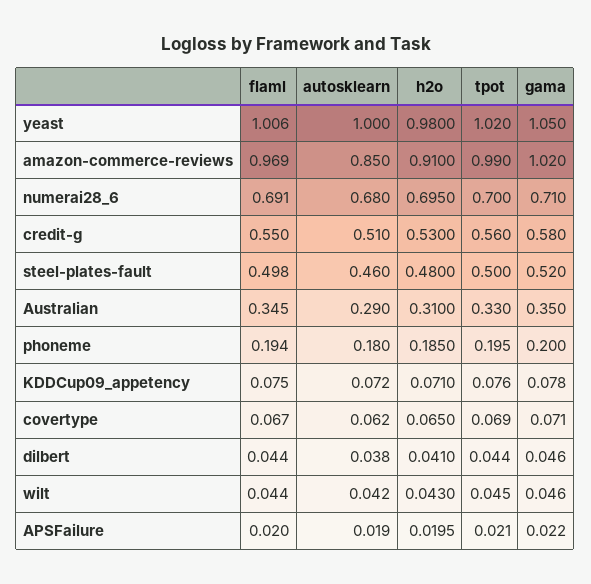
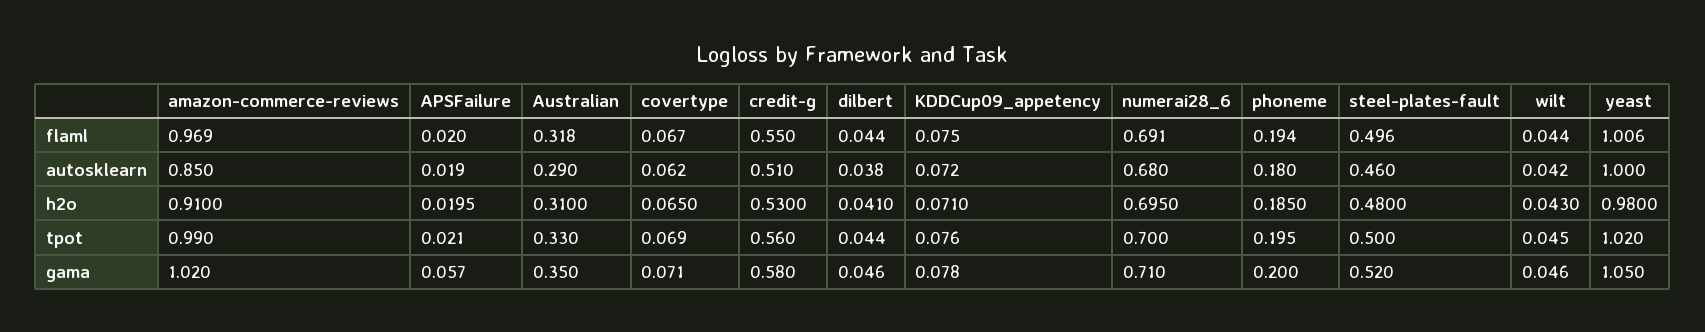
flaml, steel-plates-fault: 0.498 -> 0.496
flaml, Australian: 0.345 -> 0.318
gama, APSFailure: 0.022 -> 0.057

